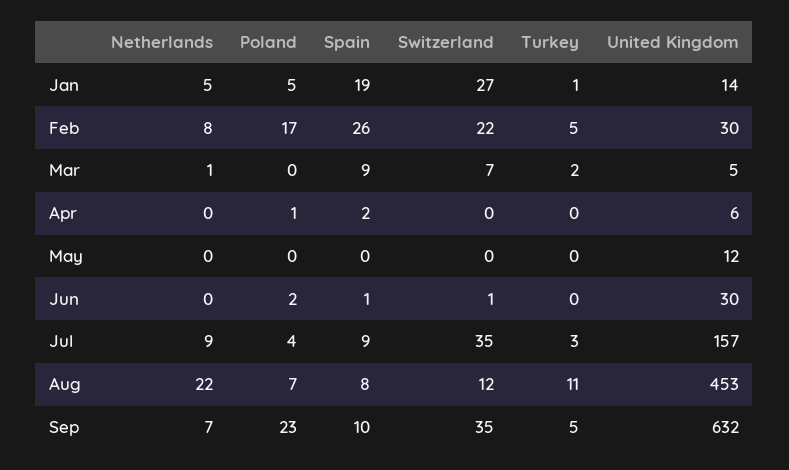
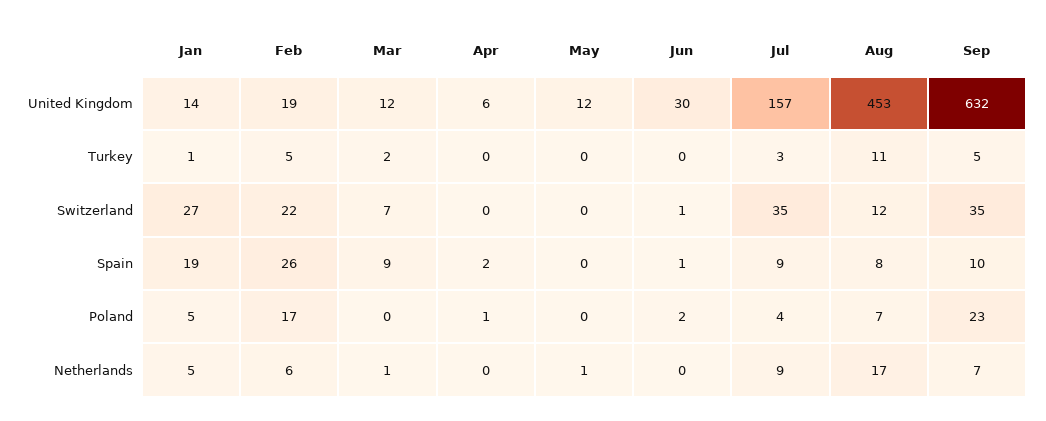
Netherlands, Feb: 8 -> 6
United Kingdom, Feb: 30 -> 19
United Kingdom, Mar: 5 -> 12
Netherlands, May: 0 -> 1
Netherlands, Aug: 22 -> 17

